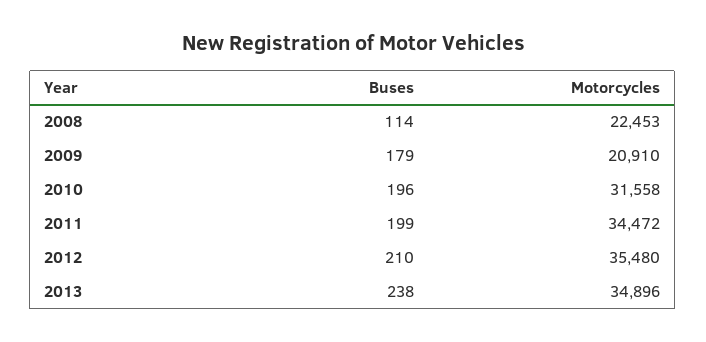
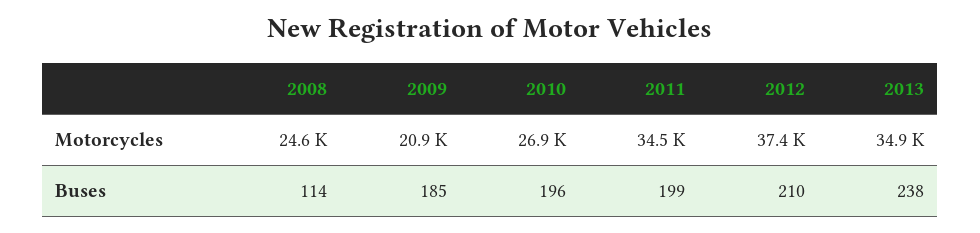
Motorcycles, 2008: 22453 -> 24600
Buses, 2009: 179 -> 185
Motorcycles, 2010: 31558 -> 26900
Motorcycles, 2012: 35480 -> 37400

